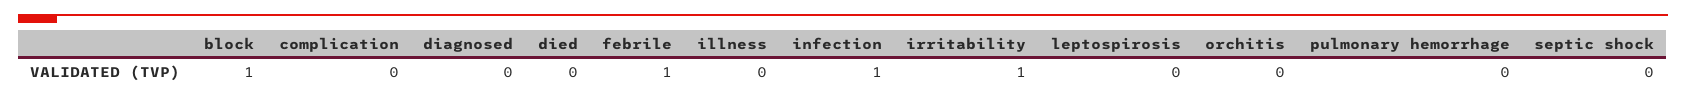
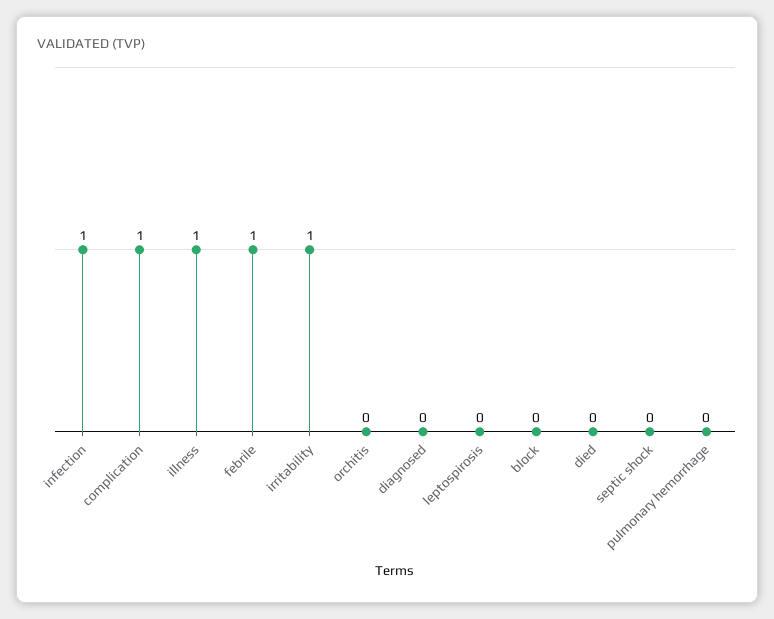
block: 1 -> 0
complication: 0 -> 1
illness: 0 -> 1

